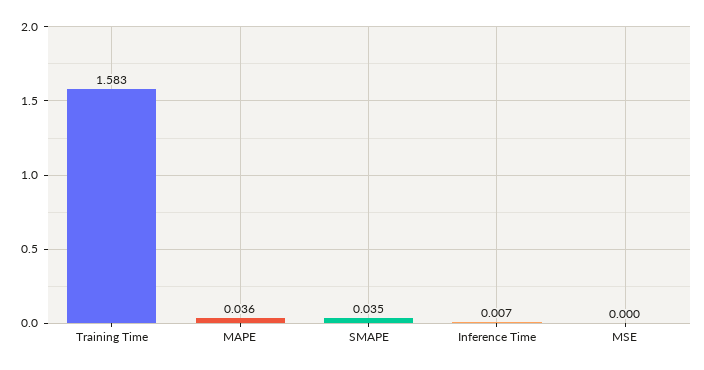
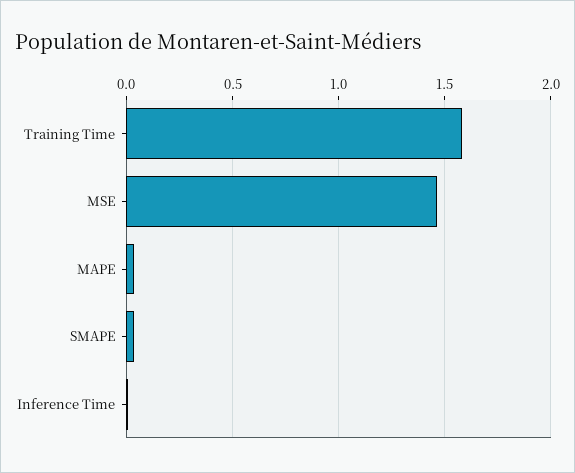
MSE: 0 -> 1.45

